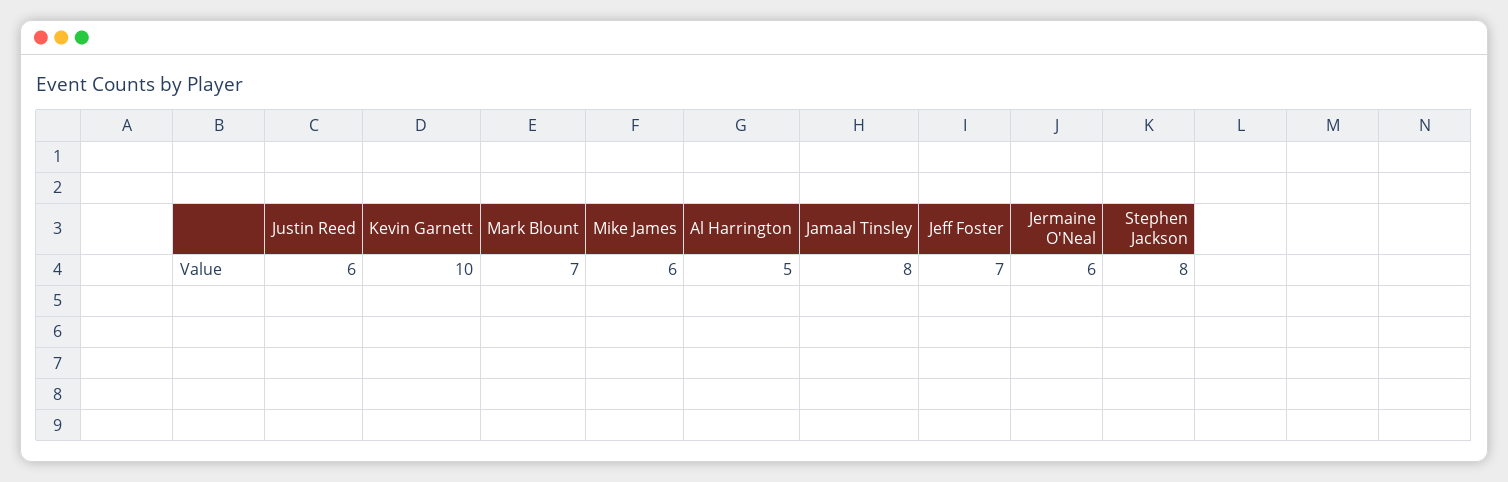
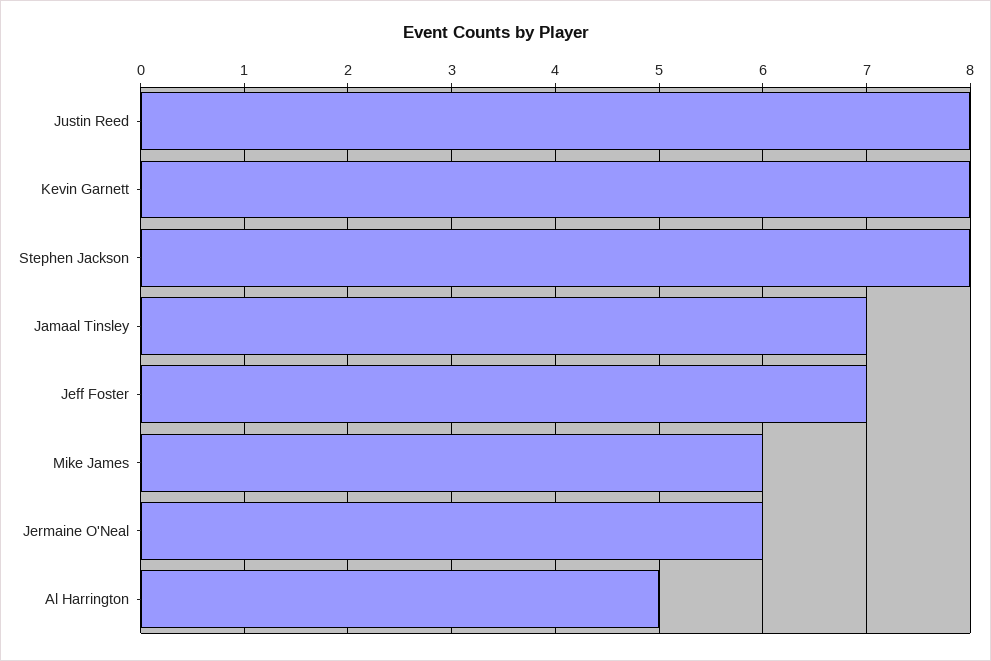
Justin Reed: 6 -> 8
Kevin Garnett: 10 -> 8
Mark Blount: 7 -> none
Jamaal Tinsley: 8 -> 7

